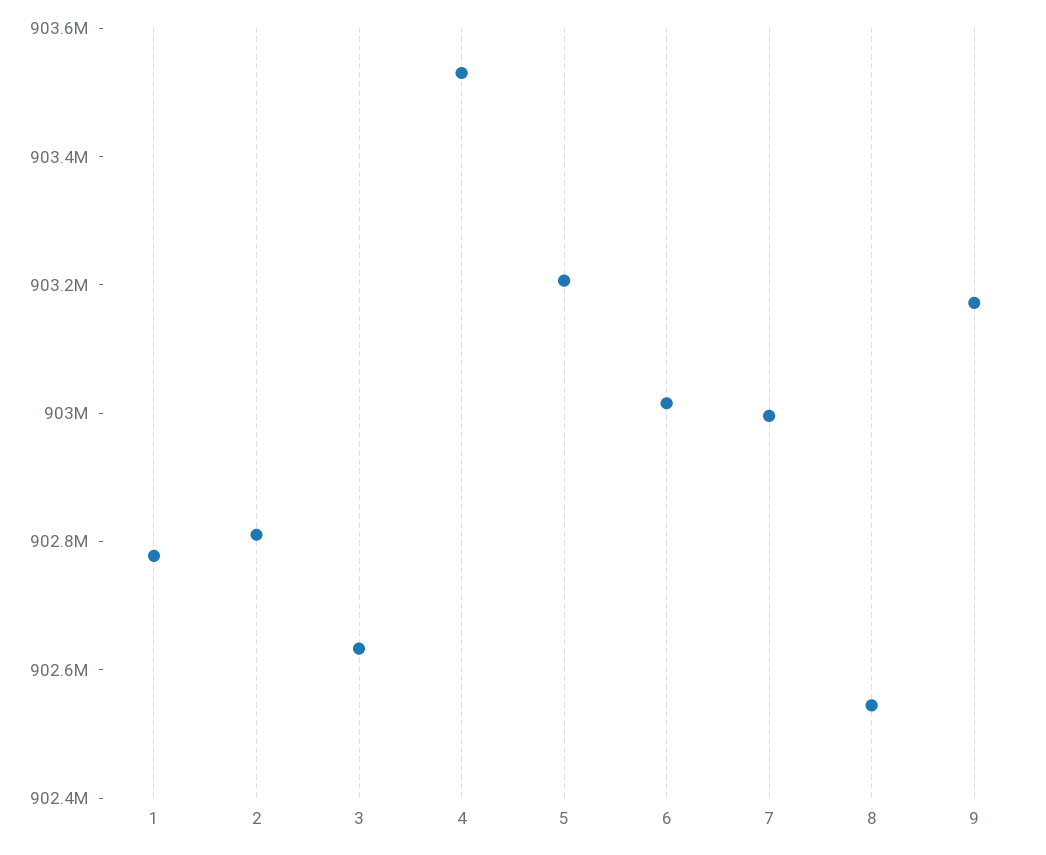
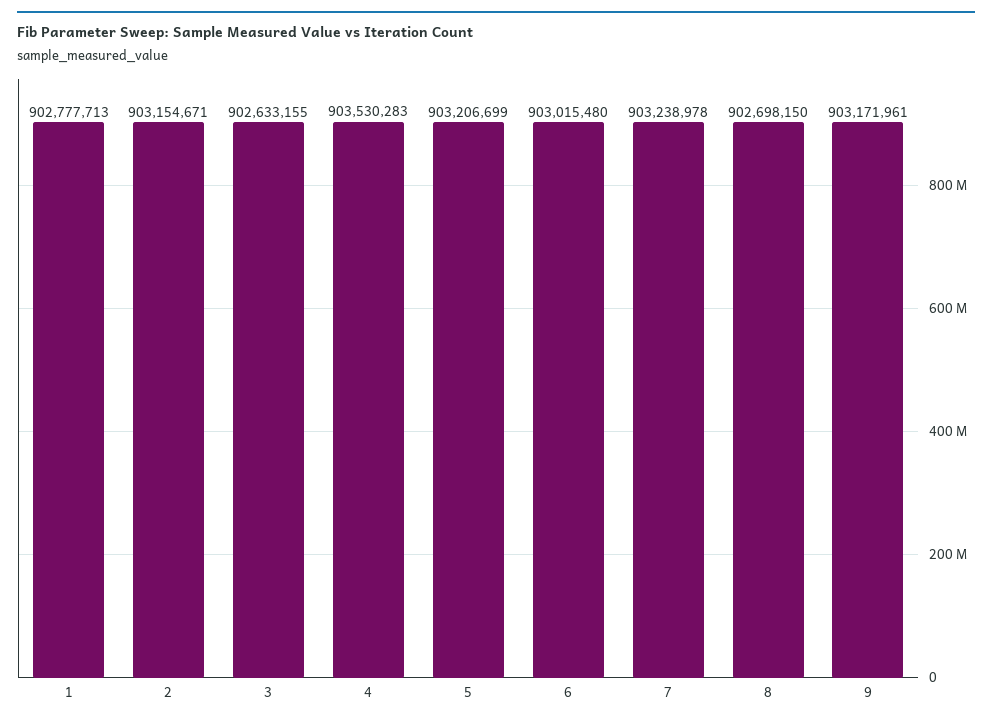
2: 902800000 -> 903154671
7: 903000000 -> 903238978
8: 902550000 -> 902698150

